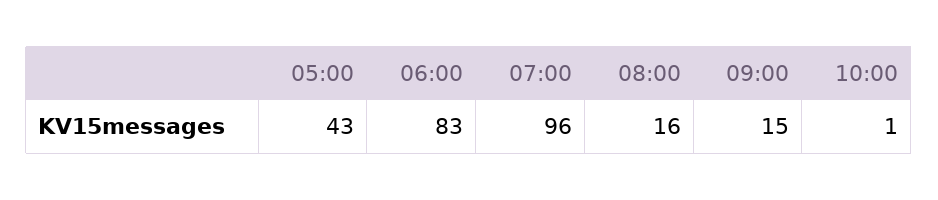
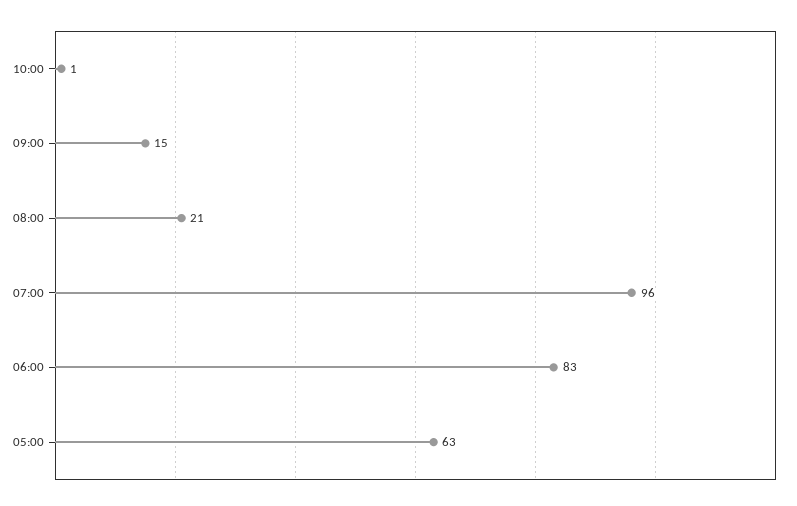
05:00: 43 -> 63
08:00: 16 -> 21

